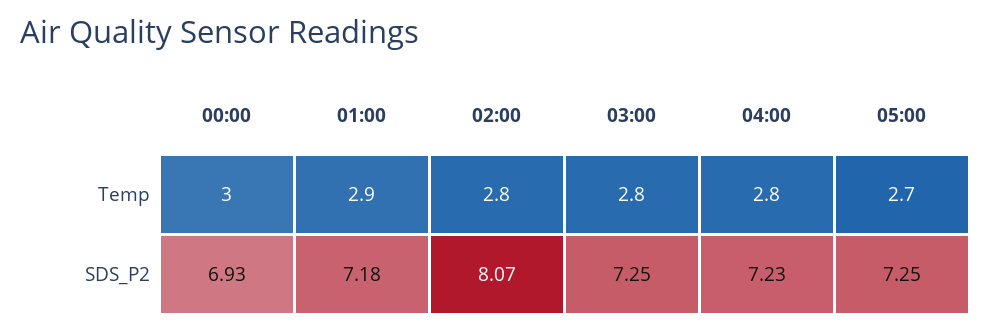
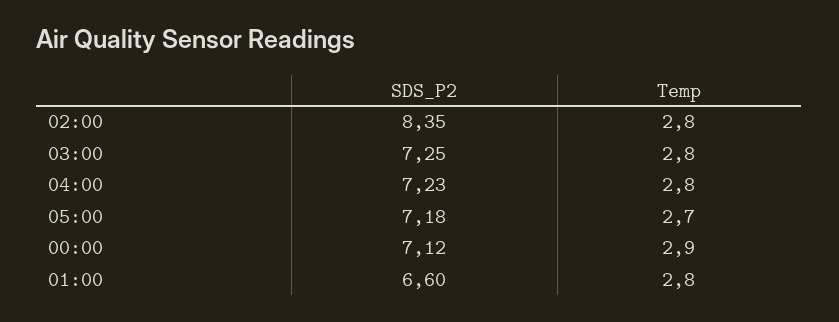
00:00, Temp: 3 -> 2.9
01:00, Temp: 2.9 -> 2.8
00:00, SDS_P2: 6.93 -> 7.12
01:00, SDS_P2: 7.18 -> 6.6
02:00, SDS_P2: 8.07 -> 8.35
05:00, SDS_P2: 7.25 -> 7.18

